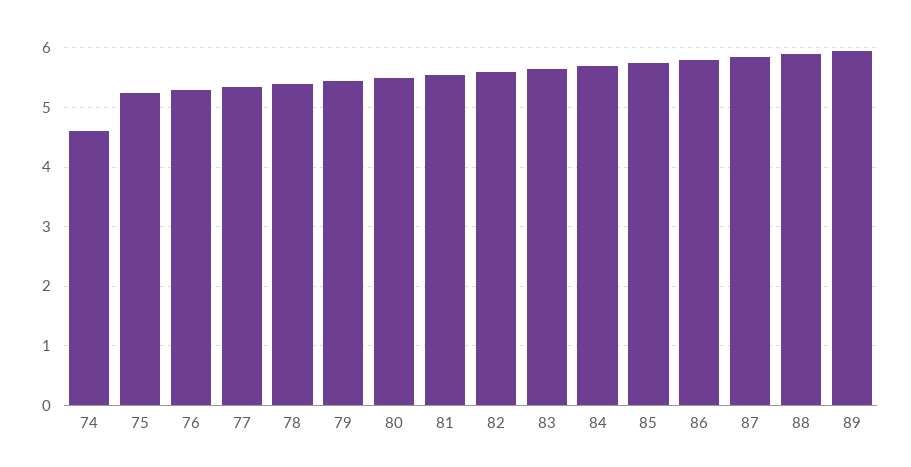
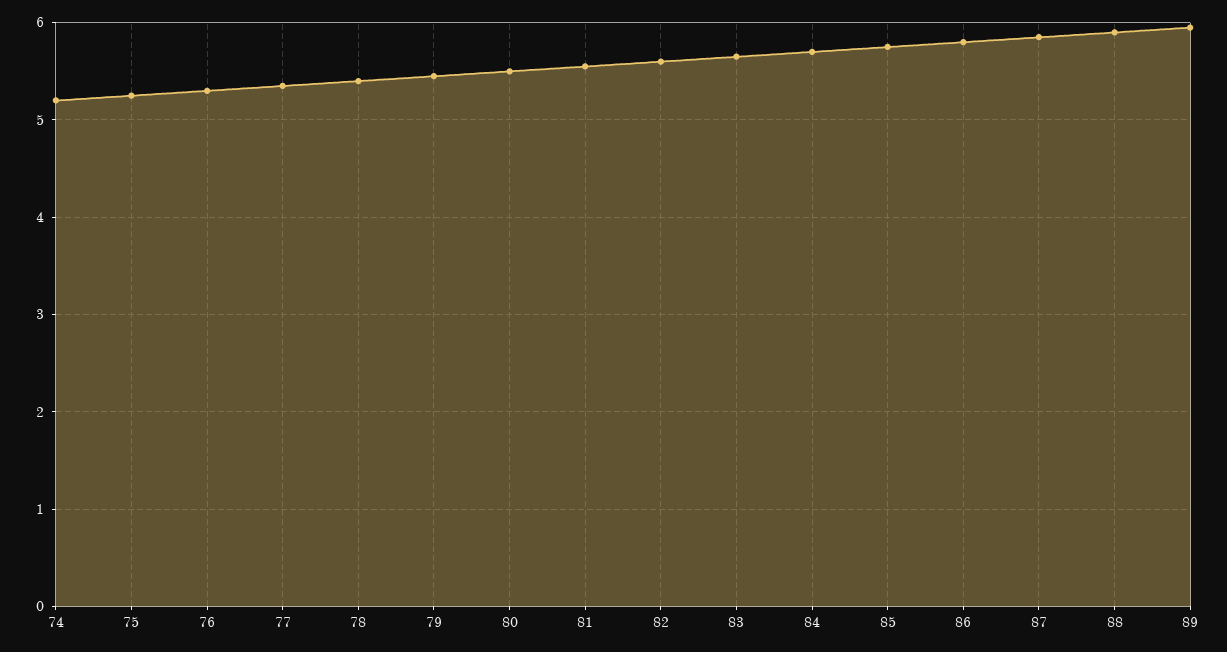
74: 4.6 -> 5.2

